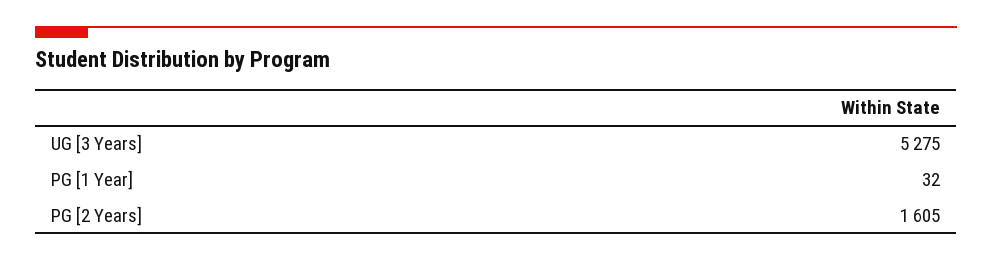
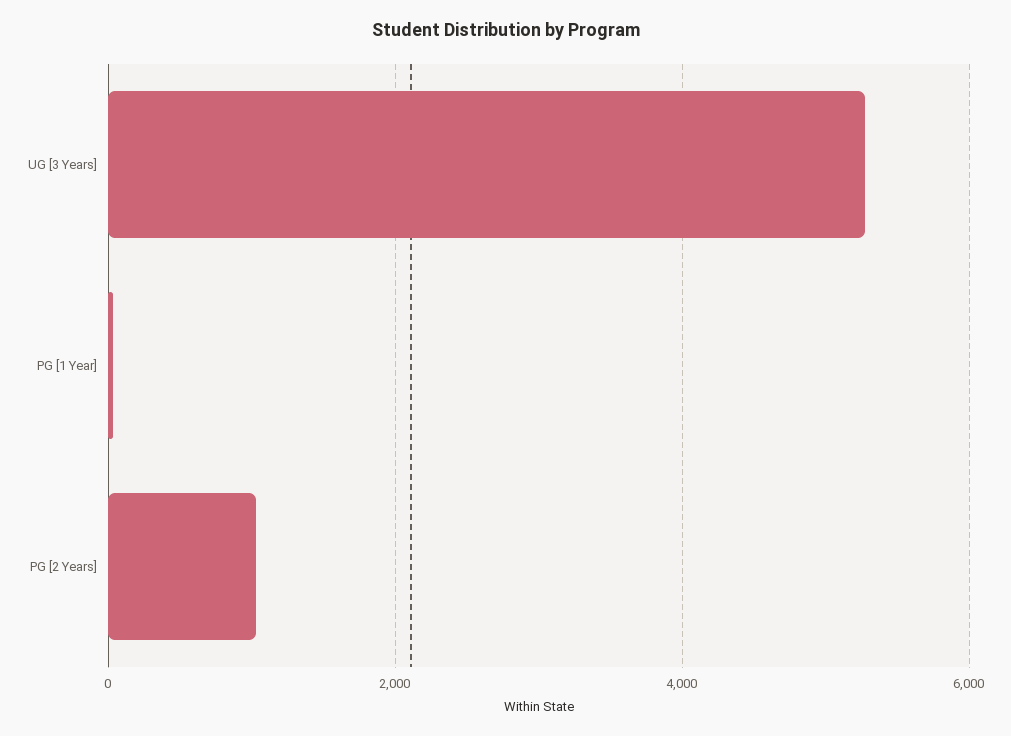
PG [2 Years]: 1605 -> 1000

